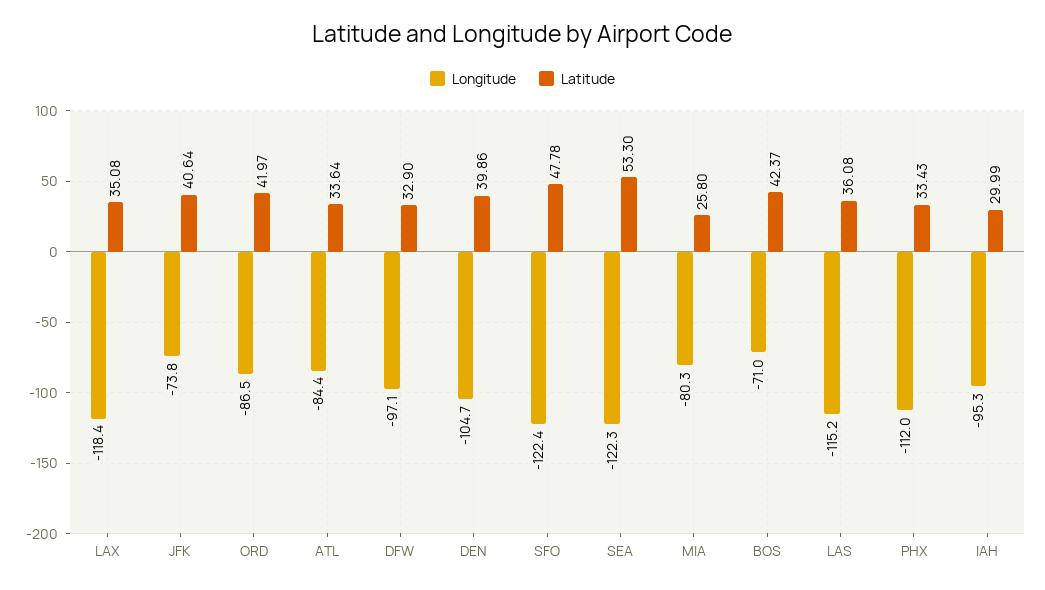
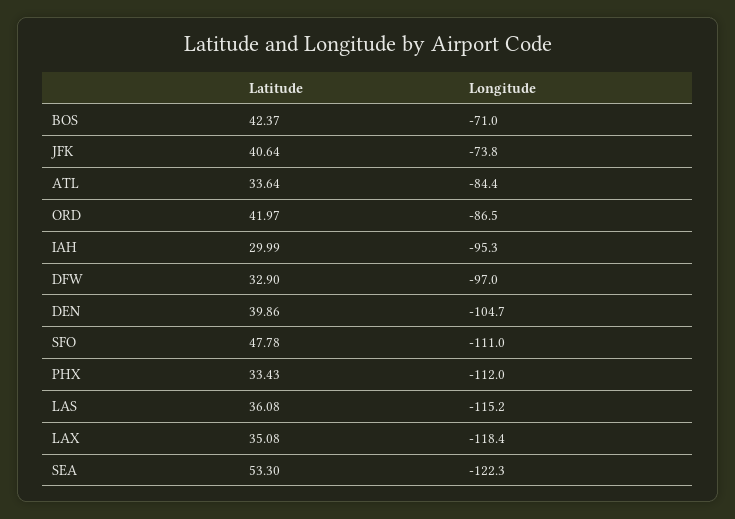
Longitude, DFW: -97.1 -> -97
Longitude, SFO: -122.4 -> -111
Longitude, MIA: -80.3 -> none
Latitude, MIA: 25.8 -> none

